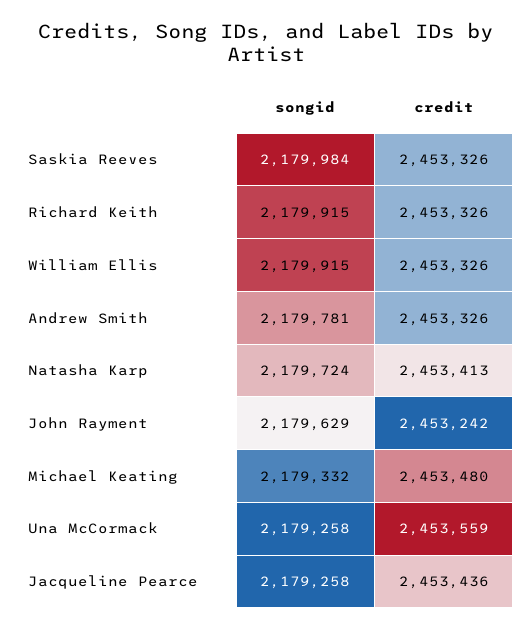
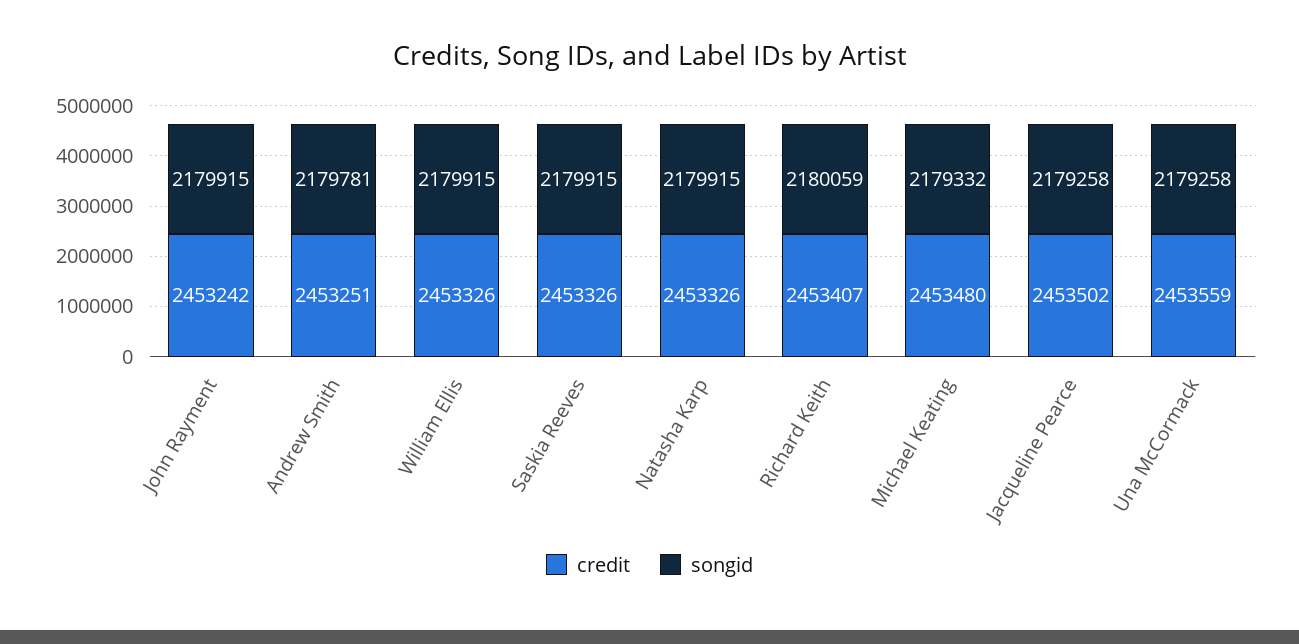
songid, Saskia Reeves: 2179984 -> 2179915
songid, Richard Keith: 2179915 -> 2180059
credit, Richard Keith: 2453326 -> 2453407
credit, Andrew Smith: 2453326 -> 2453251
songid, Natasha Karp: 2179724 -> 2179915
credit, Natasha Karp: 2453413 -> 2453326
songid, John Rayment: 2179629 -> 2179915
credit, Jacqueline Pearce: 2453436 -> 2453502

